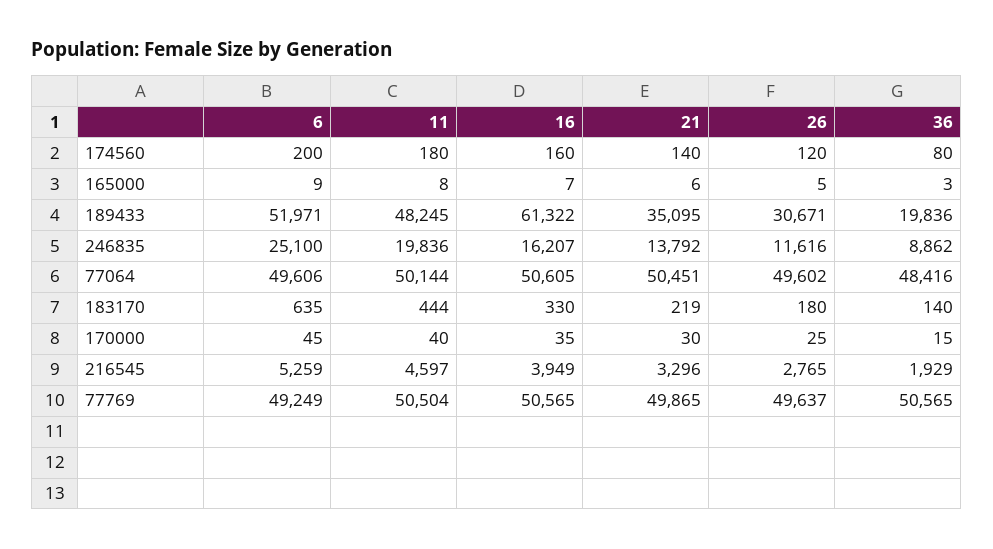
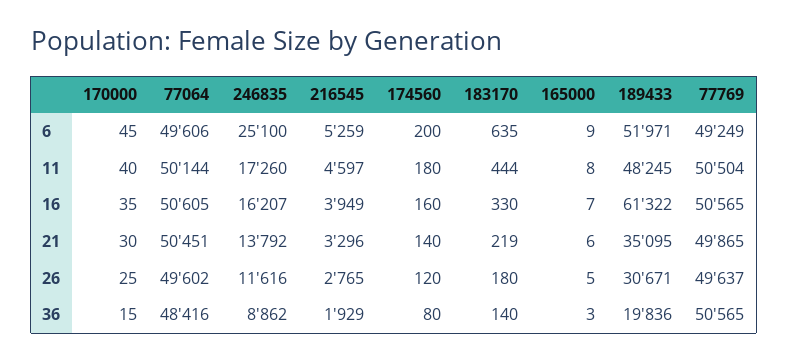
11, 246835: 19836 -> 17260

